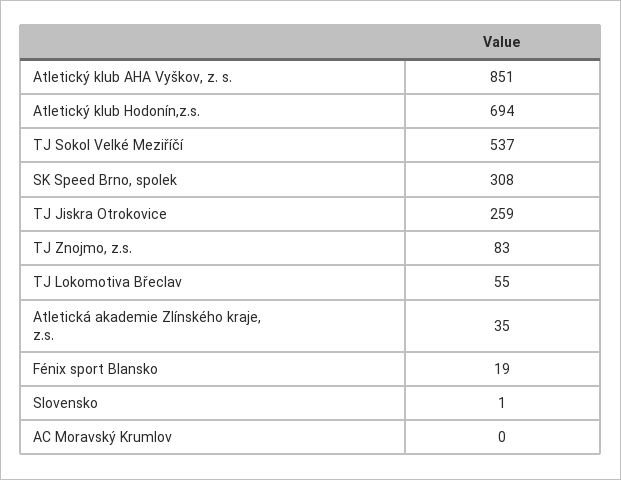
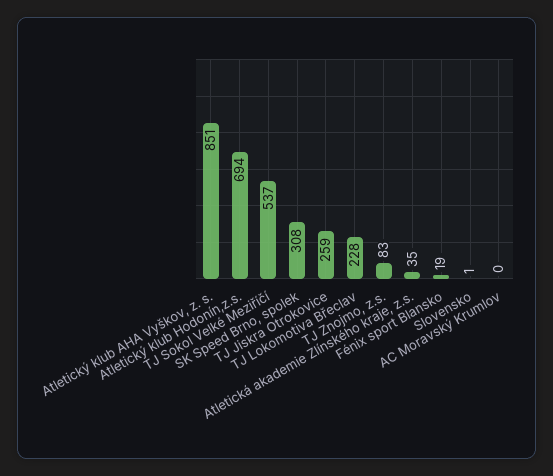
TJ Lokomotiva Břeclav: 55 -> 228

